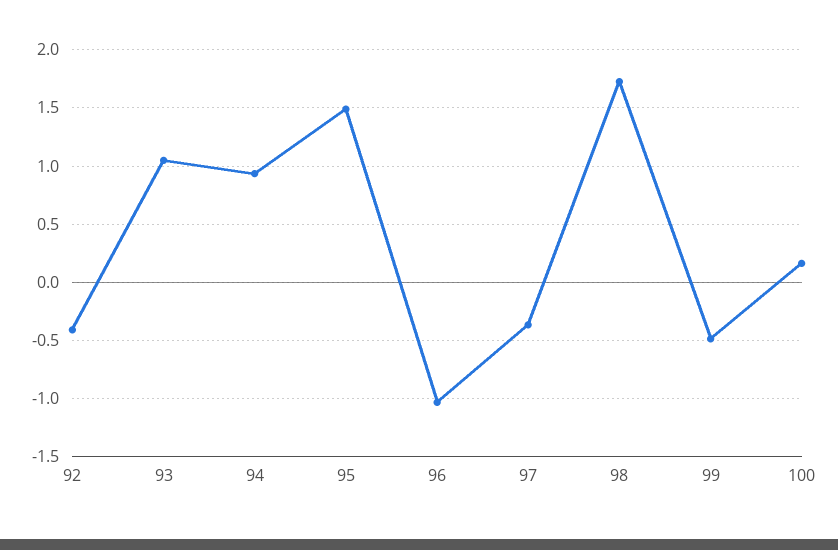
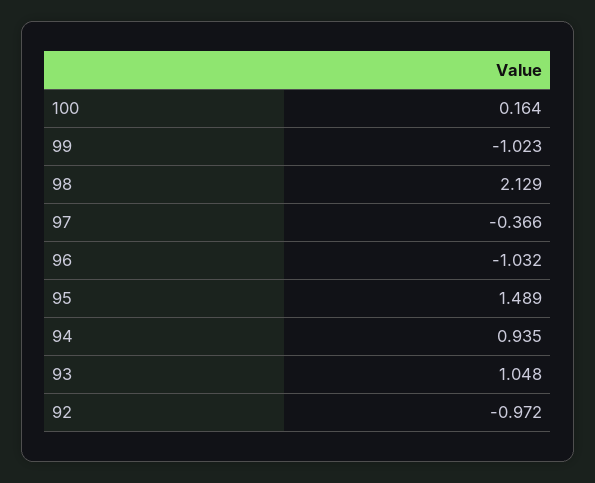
92: -0.4 -> -0.972
98: 1.7 -> 2.129
99: -0.5 -> -1.023

